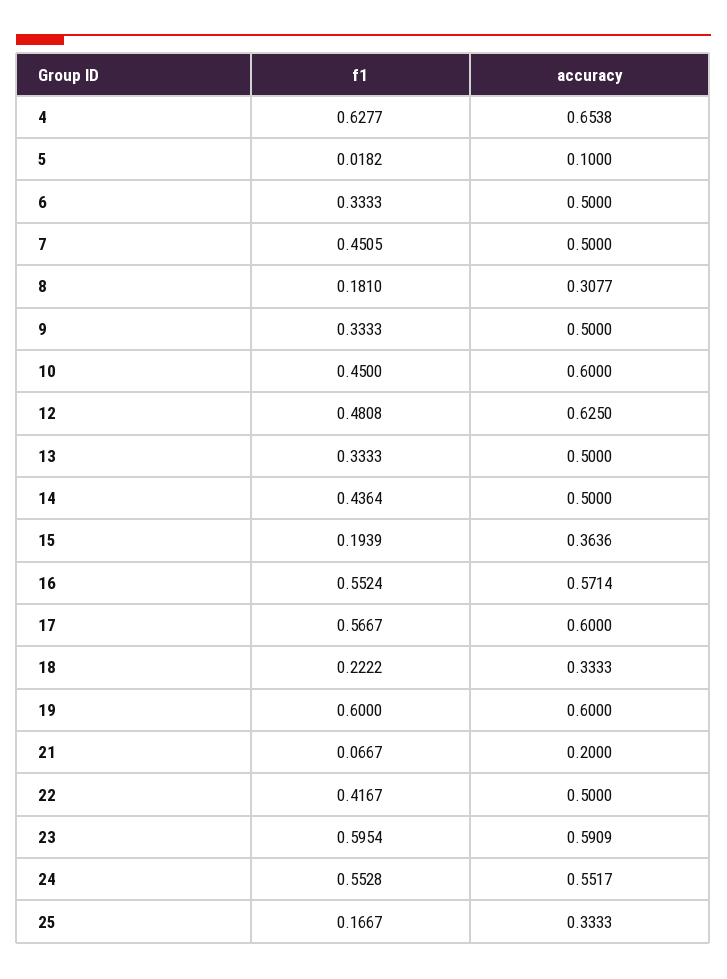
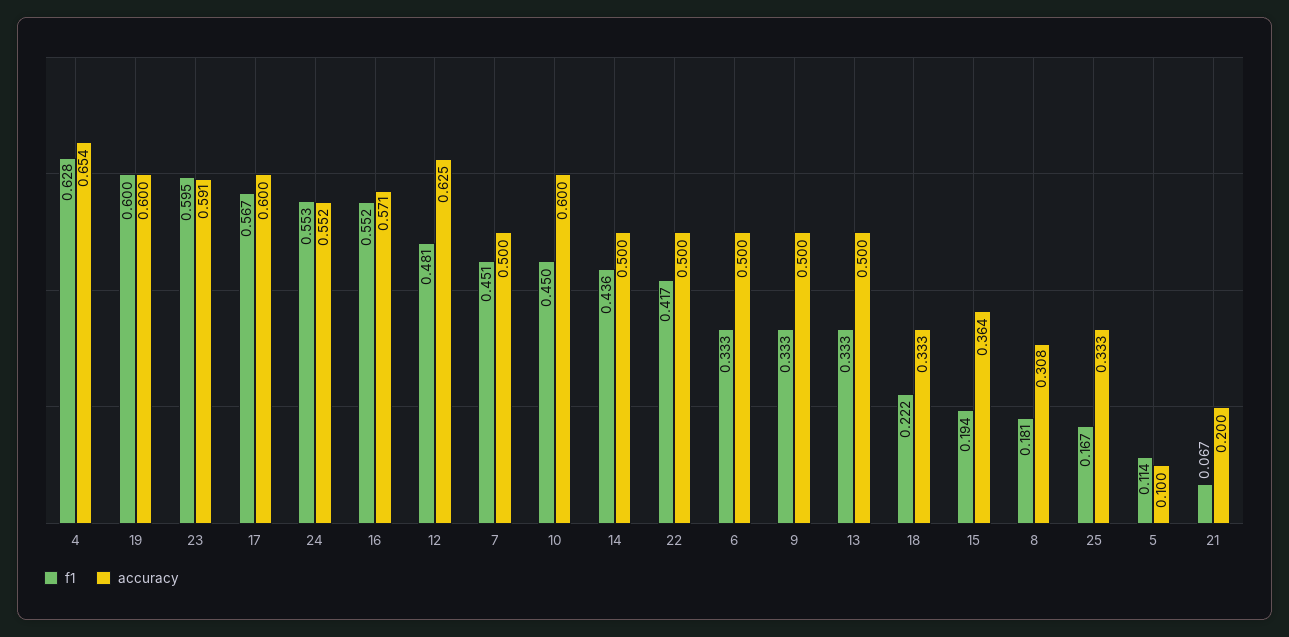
f1, 5: 0.0182 -> 0.114

